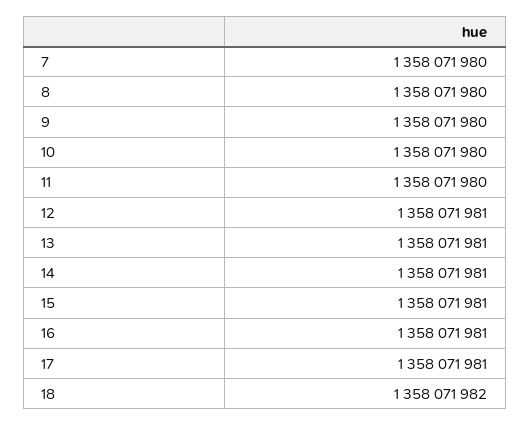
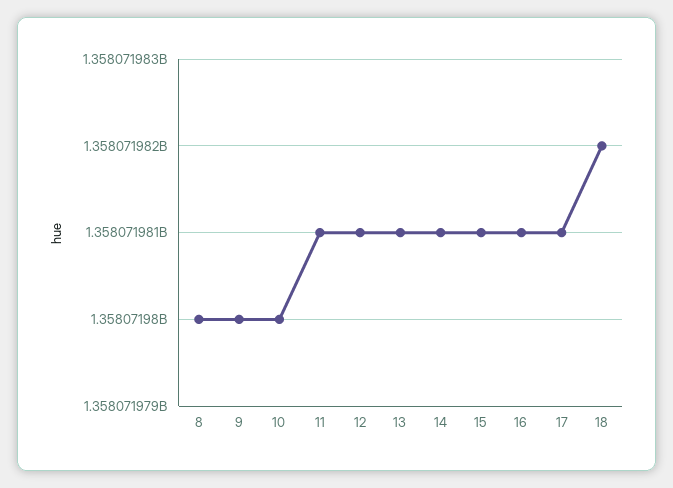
7: 1358071980 -> none
11: 1358071980 -> 1358071981

